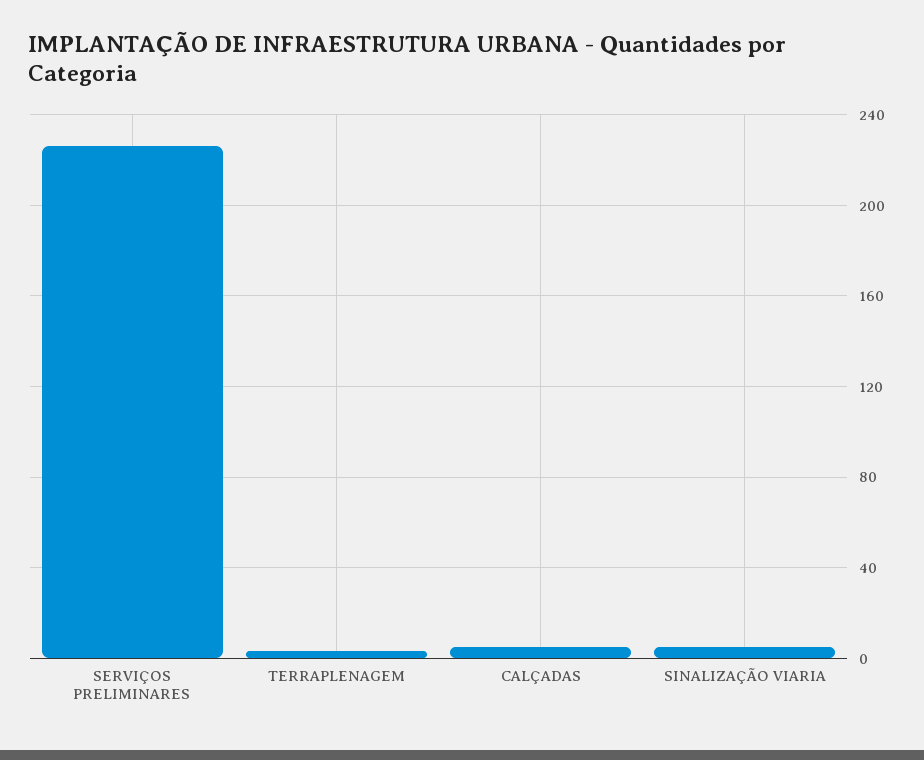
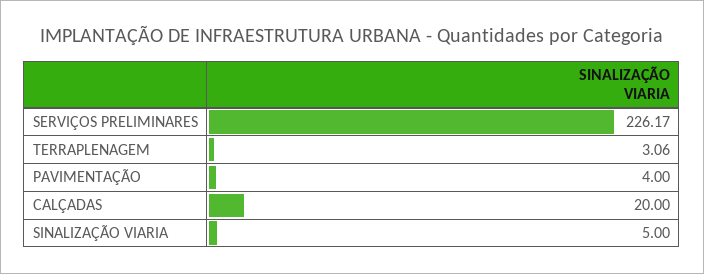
CALÇADAS: 5 -> 20
PAVIMENTAÇÃO: none -> 4

